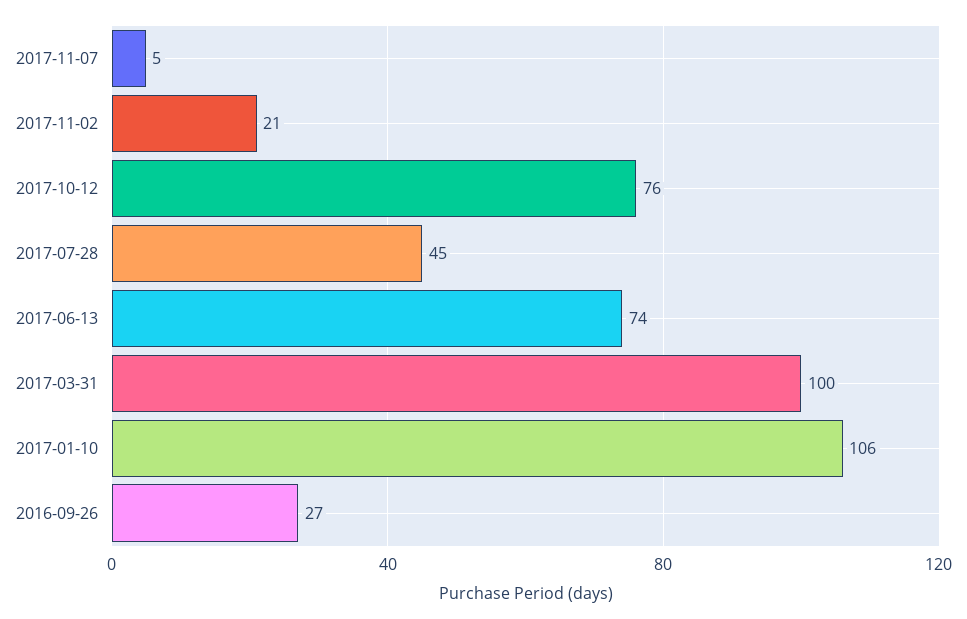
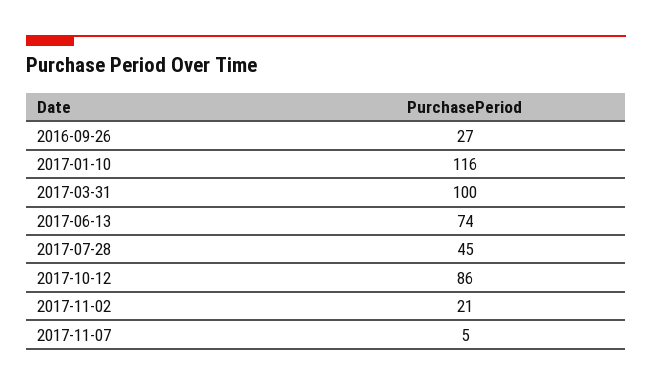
2017-10-12: 76 -> 86
2017-01-10: 106 -> 116

